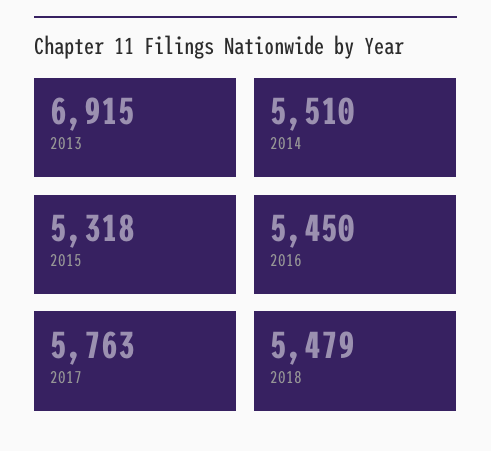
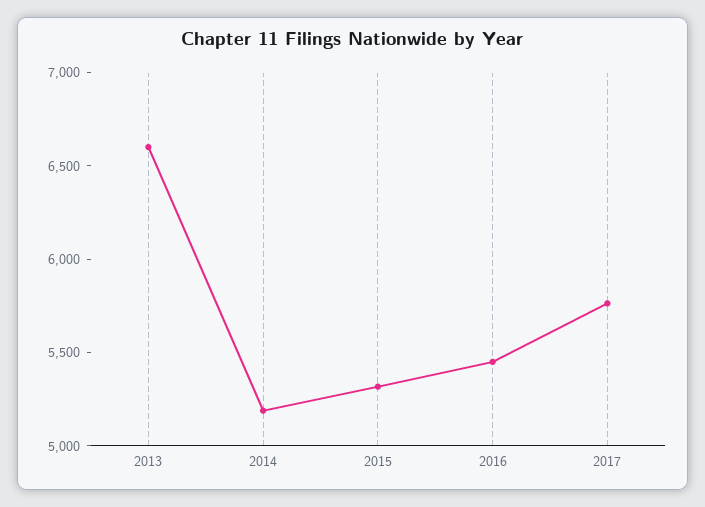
2013: 6915 -> 6600
2014: 5510 -> 5200
2018: 5479 -> none

